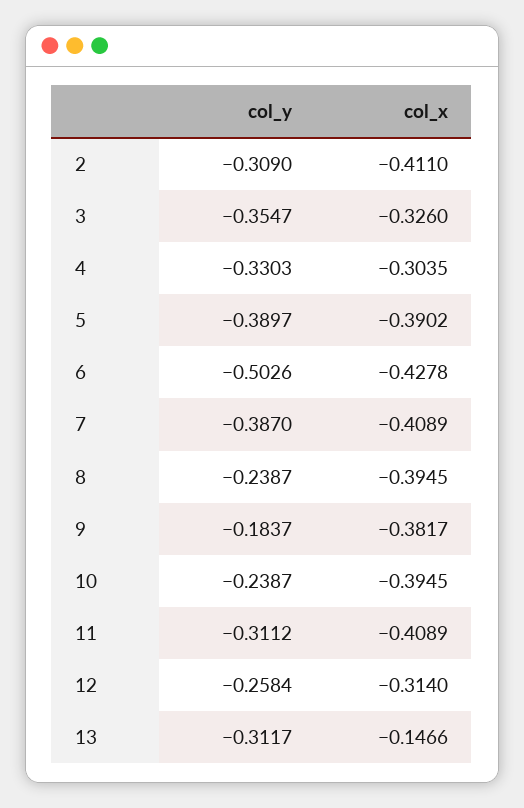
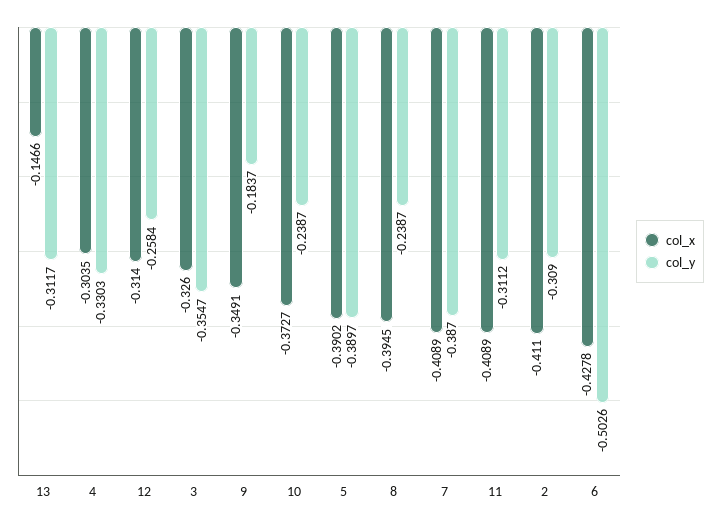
col_x, 9: -0.3817 -> -0.3491
col_x, 10: -0.3945 -> -0.3727

